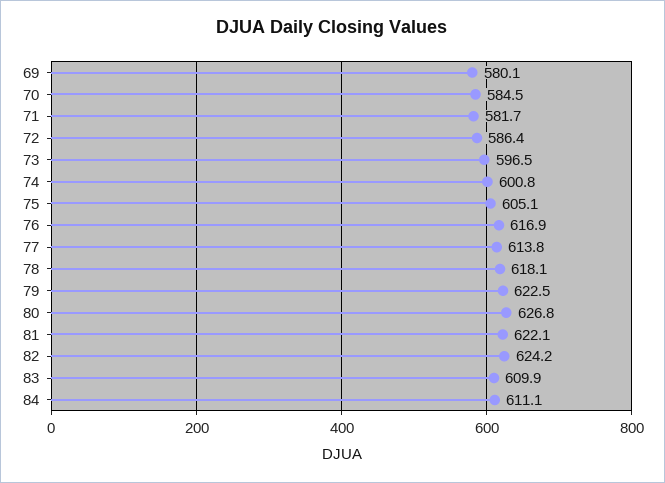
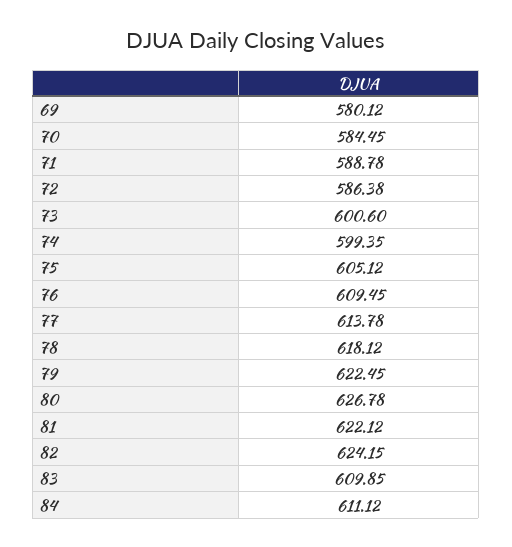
71: 581.7 -> 588.78
73: 596.5 -> 600.6
74: 600.8 -> 599.35
76: 616.9 -> 609.45

